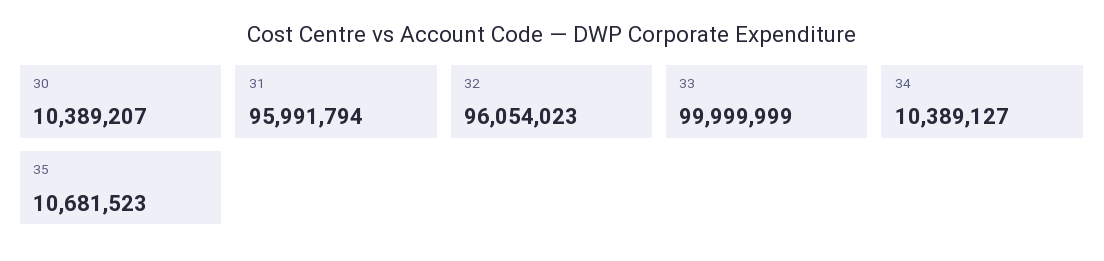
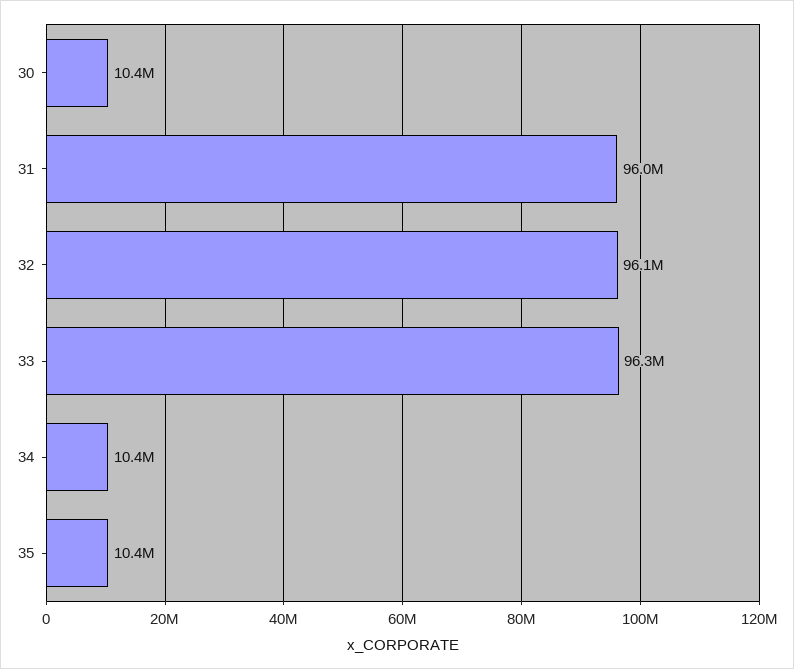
33: 99999999 -> 96300000
35: 10681523 -> 10400000

